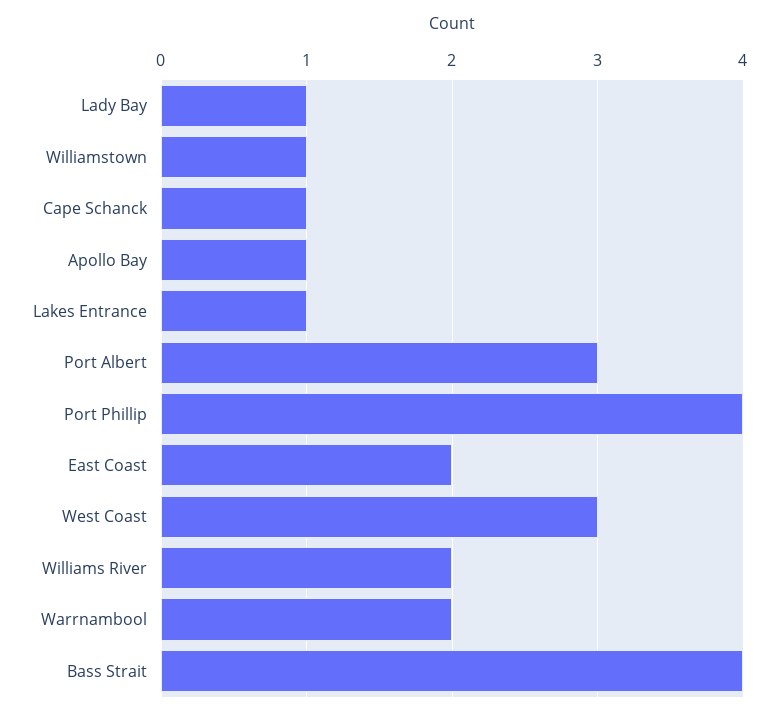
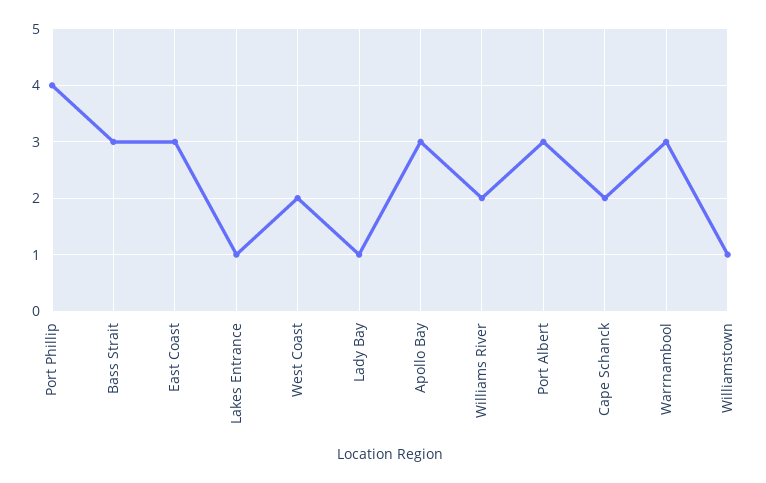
Cape Schanck: 1 -> 2
Apollo Bay: 1 -> 3
East Coast: 2 -> 3
West Coast: 3 -> 2
Warrnambool: 2 -> 3
Bass Strait: 4 -> 3

